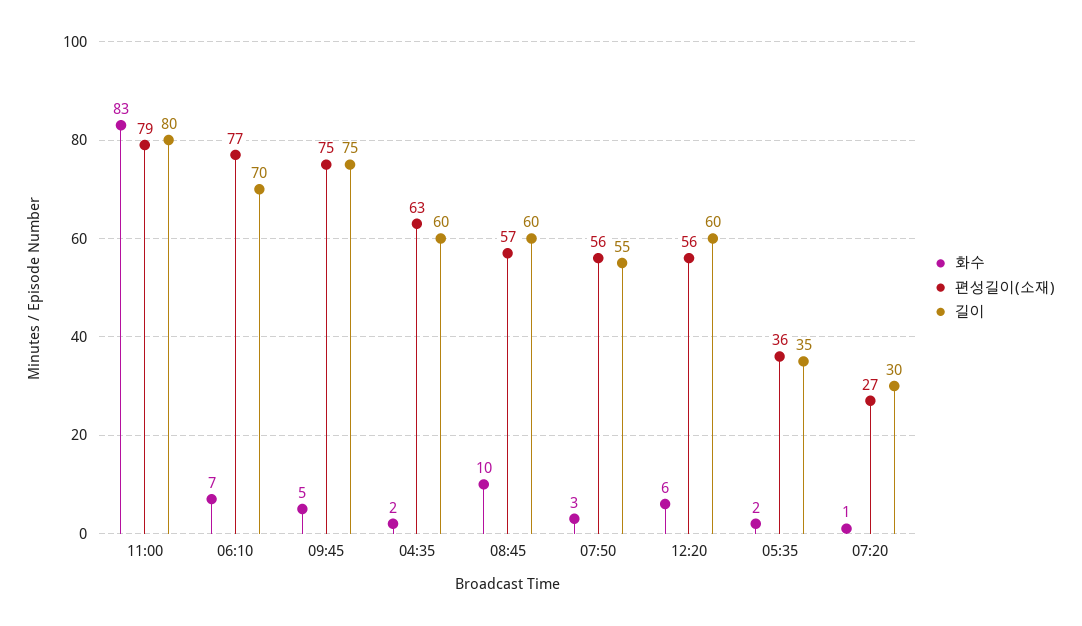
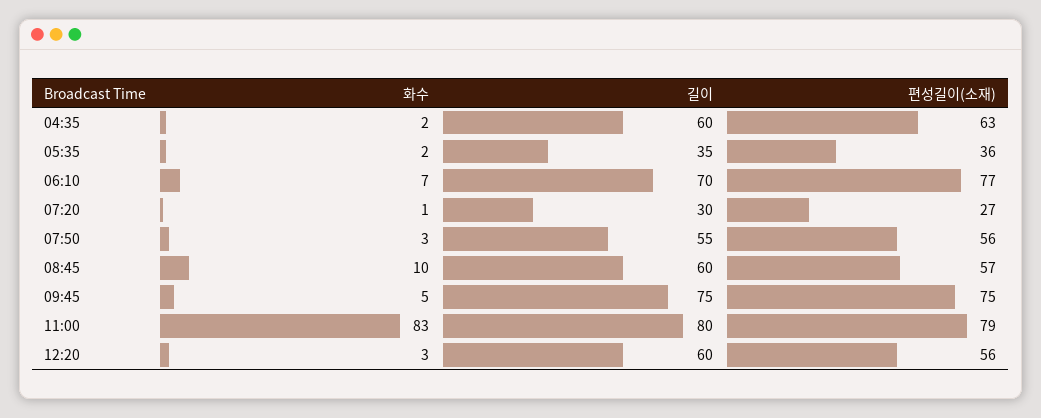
화수, 12:20: 6 -> 3

